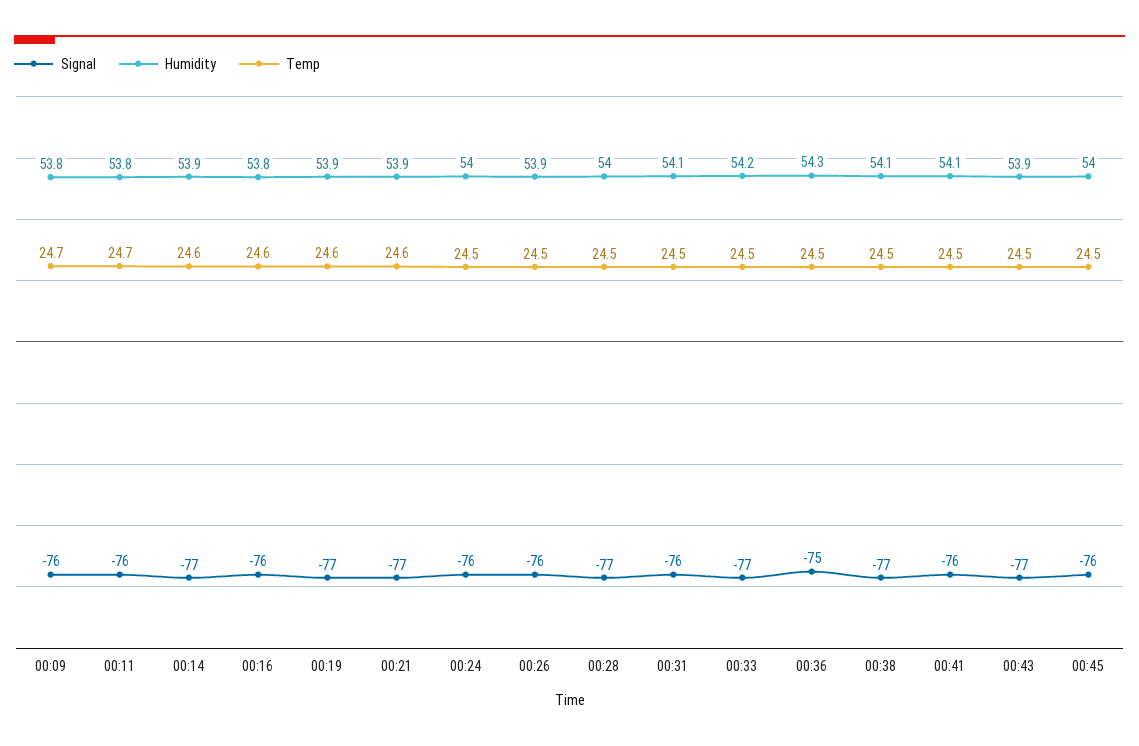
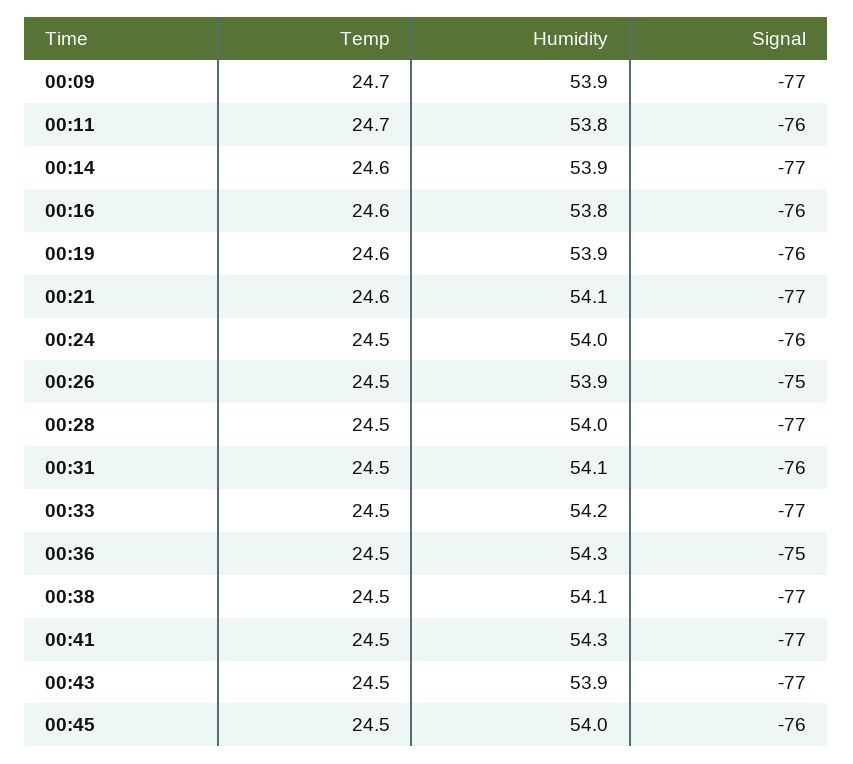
Signal, 00:09: -76 -> -77
Humidity, 00:09: 53.8 -> 53.9
Signal, 00:19: -77 -> -76
Humidity, 00:21: 53.9 -> 54.1
Signal, 00:26: -76 -> -75
Signal, 00:41: -76 -> -77
Humidity, 00:41: 54.1 -> 54.3

